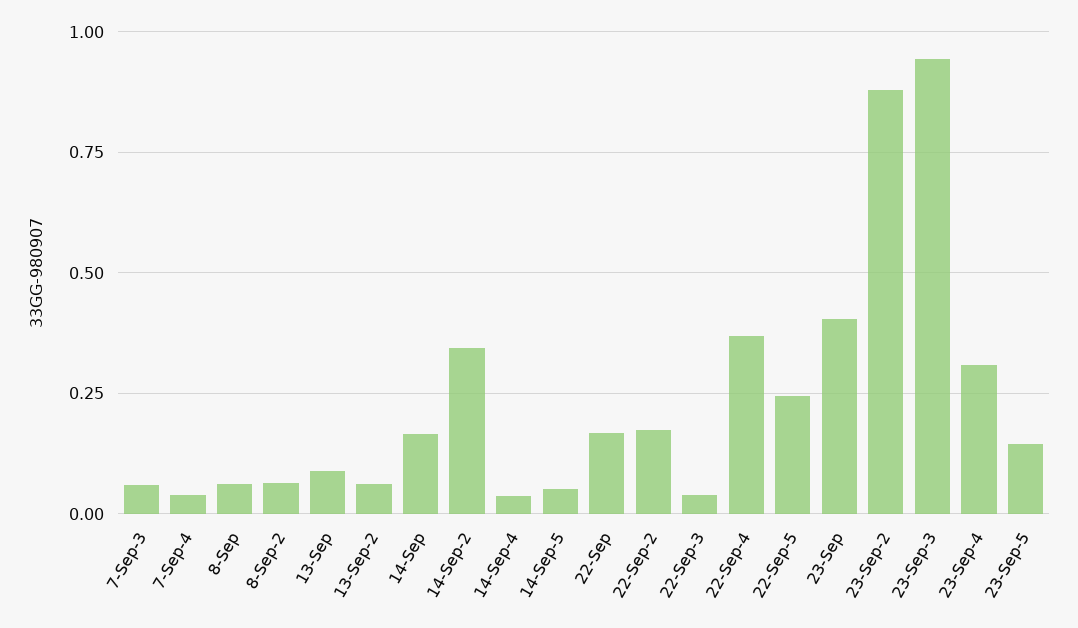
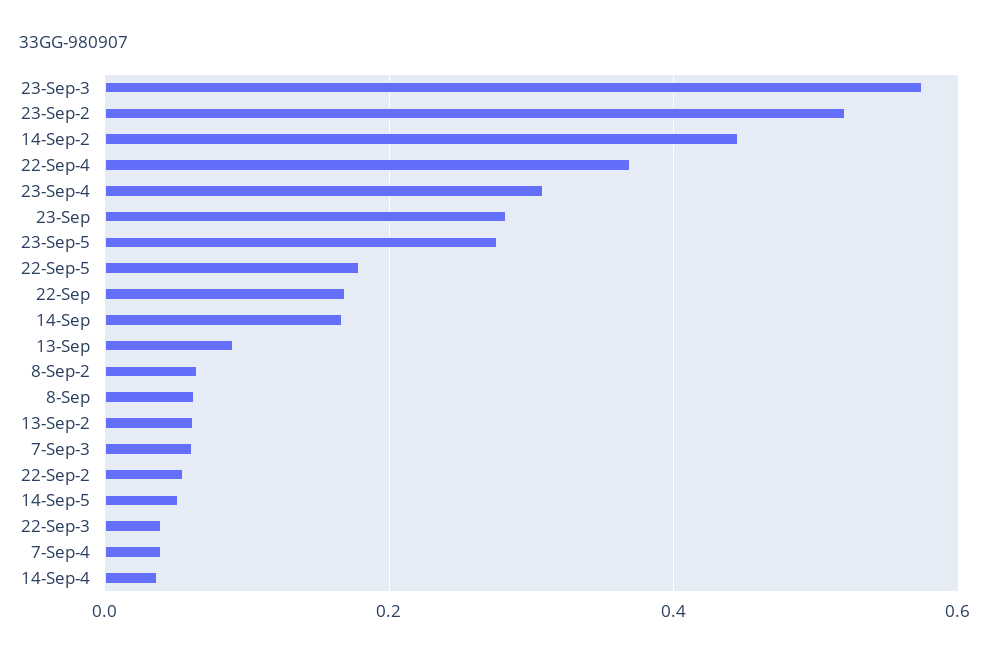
14-Sep-2: 0.35 -> 0.44
22-Sep-2: 0.175 -> 0.06
22-Sep-5: 0.25 -> 0.18
23-Sep: 0.4 -> 0.28
23-Sep-2: 0.875 -> 0.52
23-Sep-3: 0.95 -> 0.58
23-Sep-5: 0.15 -> 0.28

